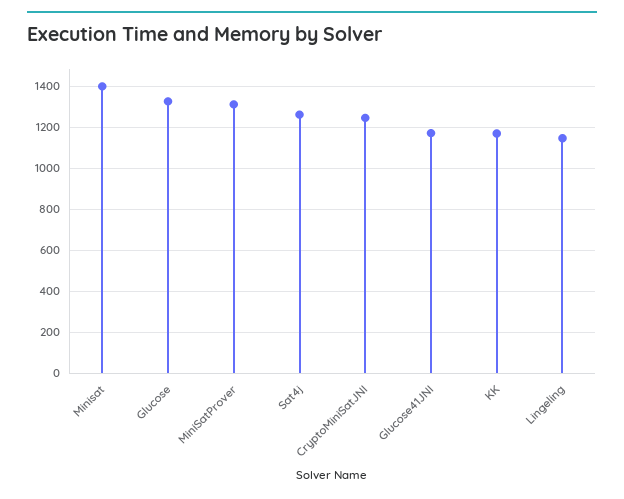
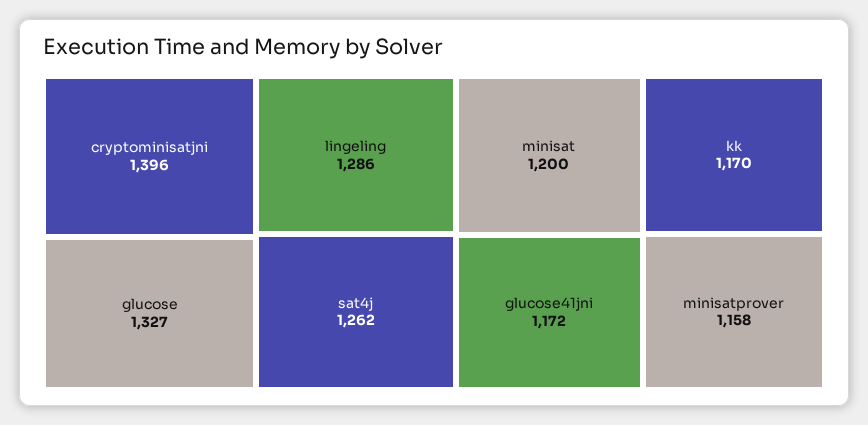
Minisat: 1400 -> 1200
MiniSatProver: 1300 -> 1158
CryptoMiniSatJNI: 1250 -> 1396
Lingeling: 1150 -> 1286

